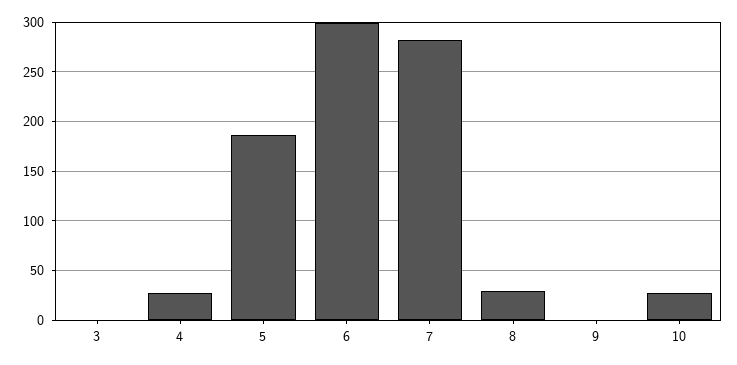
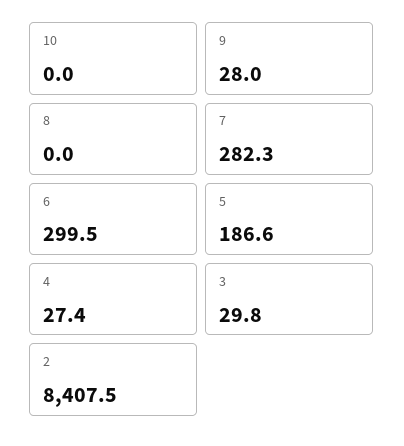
3: 0 -> 29.8
8: 30 -> 0
9: 0 -> 28
10: 30 -> 0
2: none -> 8407.5

